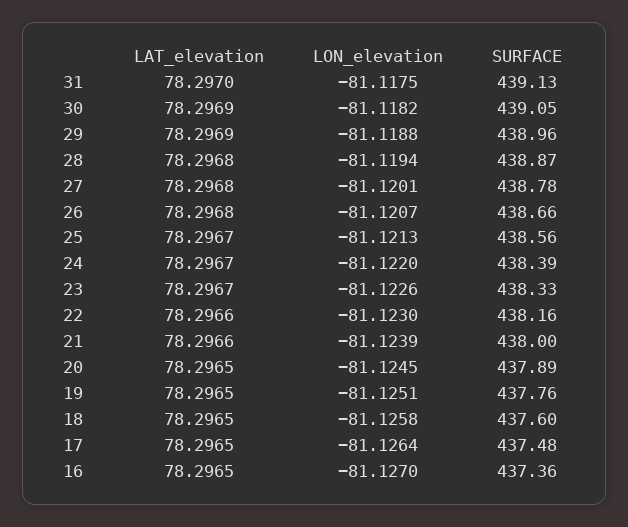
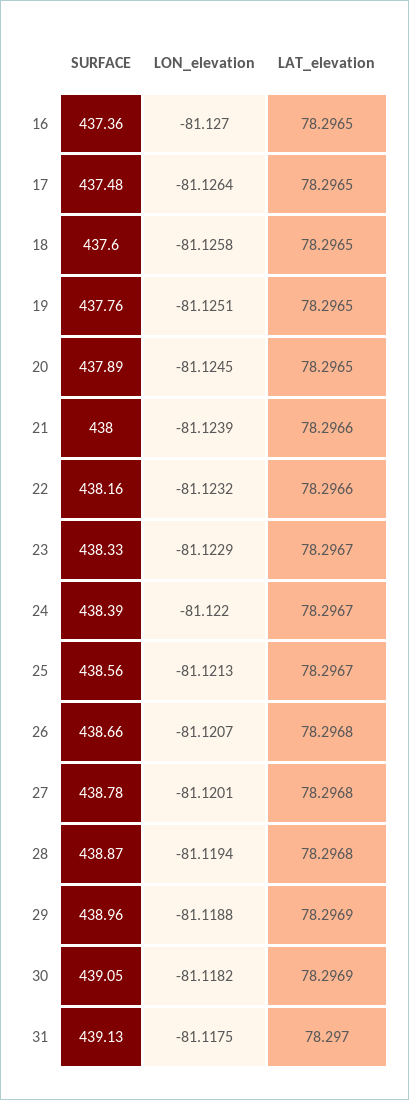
LON_elevation, 23: -81.1226 -> -81.1229
LON_elevation, 22: -81.123 -> -81.1232

